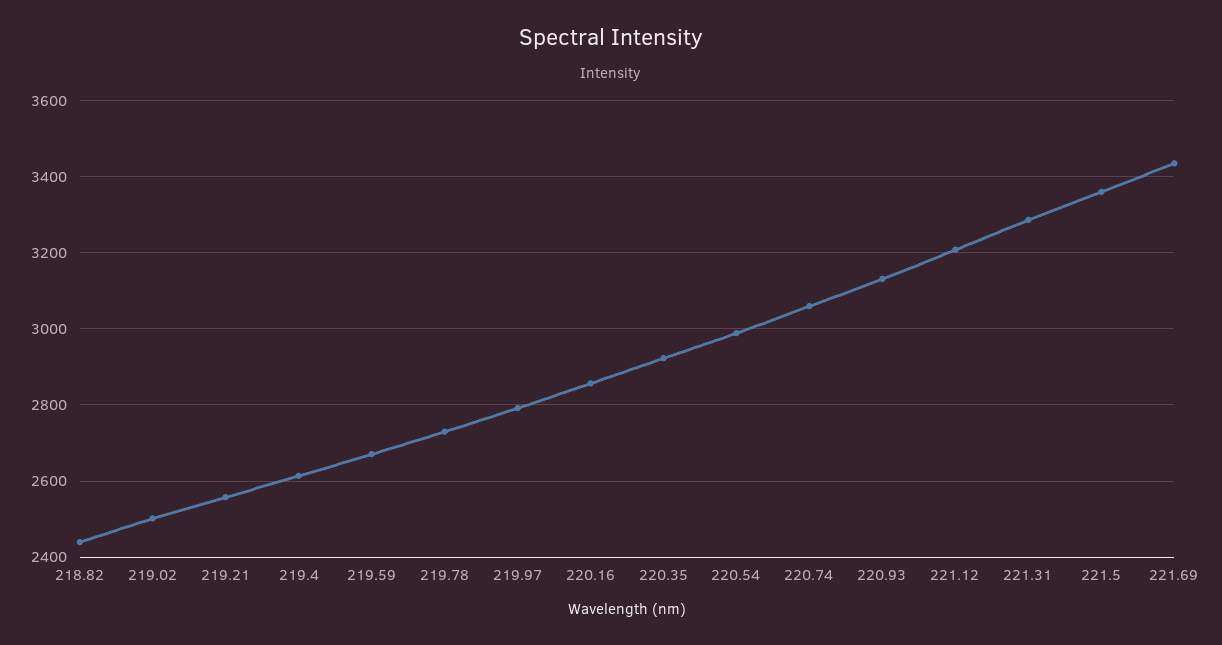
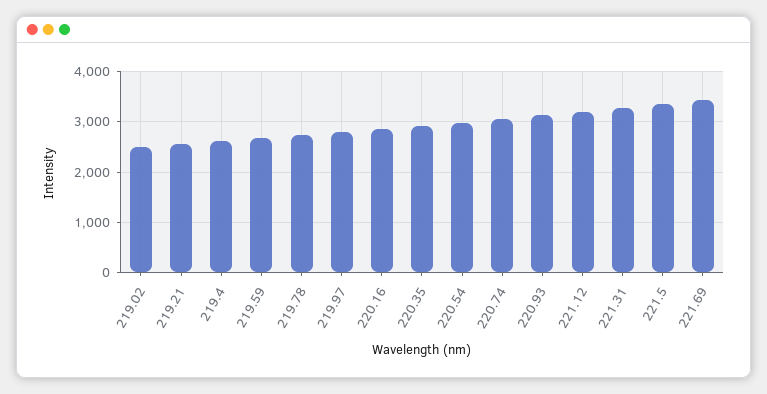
218.82: 2440 -> none

